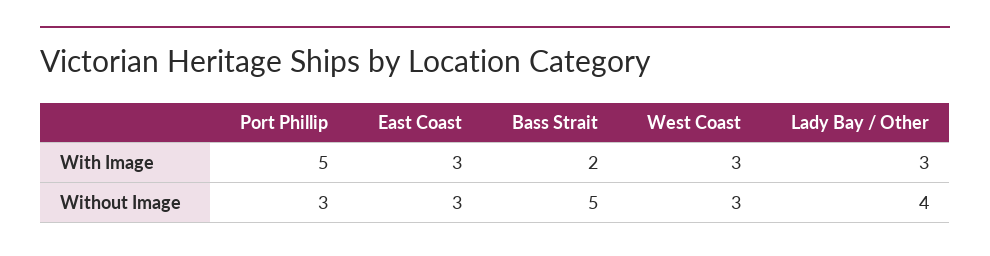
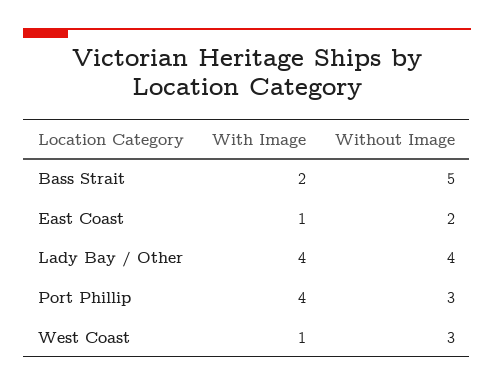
Port Phillip, With Image: 5 -> 4
East Coast, With Image: 3 -> 1
West Coast, With Image: 3 -> 1
Lady Bay / Other, With Image: 3 -> 4
East Coast, Without Image: 3 -> 2

